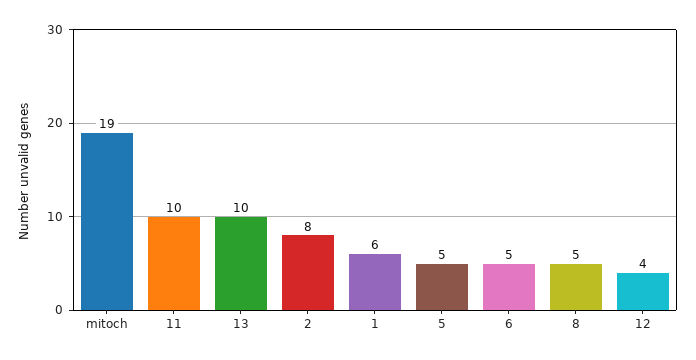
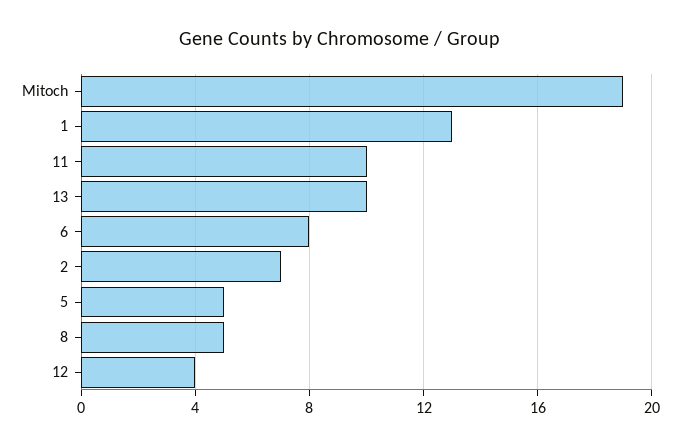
2: 8 -> 7
1: 6 -> 13
6: 5 -> 8

